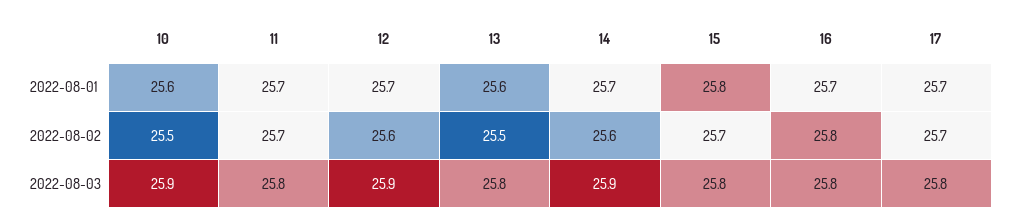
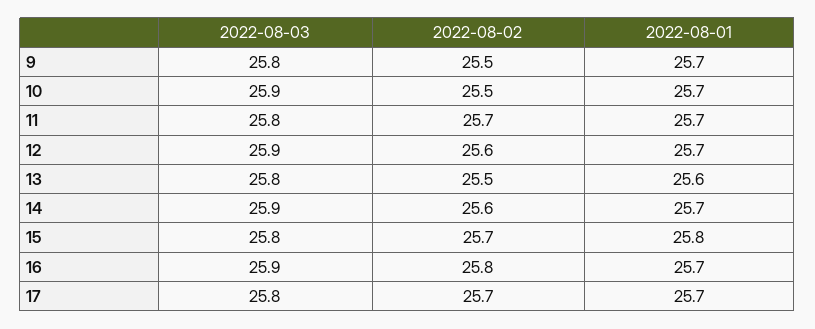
10, 2022-08-01: 25.6 -> 25.7
16, 2022-08-03: 25.8 -> 25.9
9, 2022-08-03: none -> 25.8
9, 2022-08-02: none -> 25.5
9, 2022-08-01: none -> 25.7

